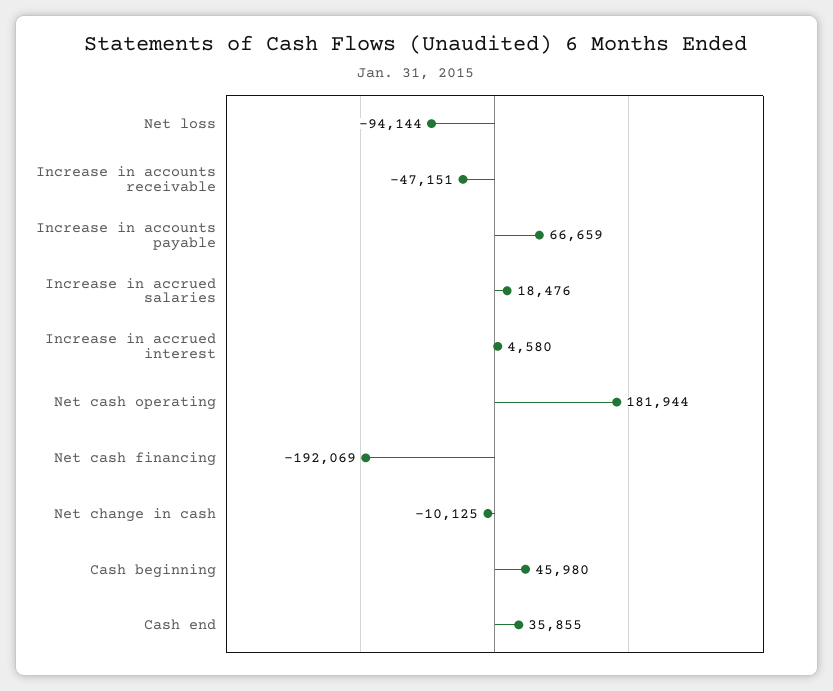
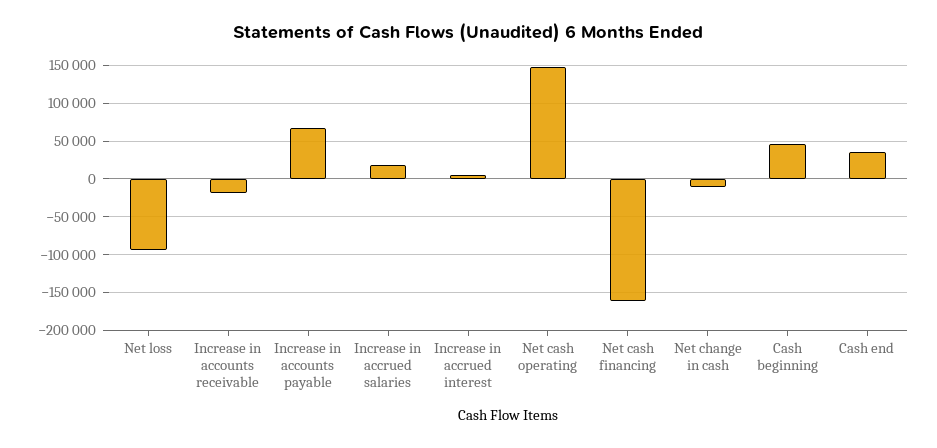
Increase in accounts receivable: -47151 -> -20000
Net cash operating: 181944 -> 150000
Net cash financing: -192069 -> -160000

